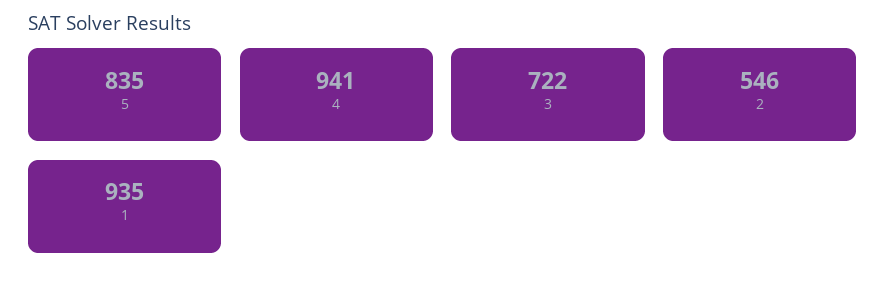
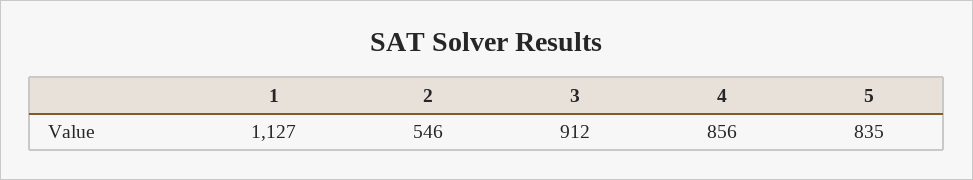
4: 941 -> 856
3: 722 -> 912
1: 935 -> 1127

